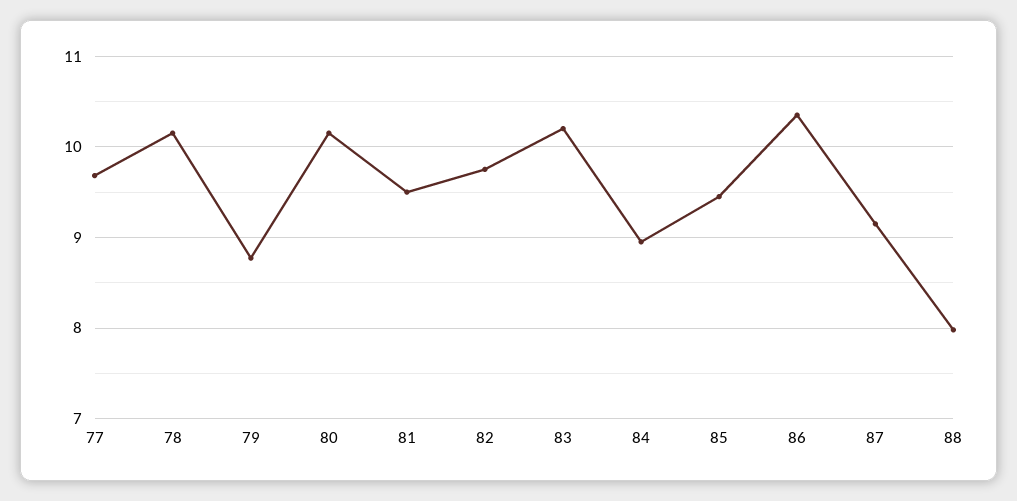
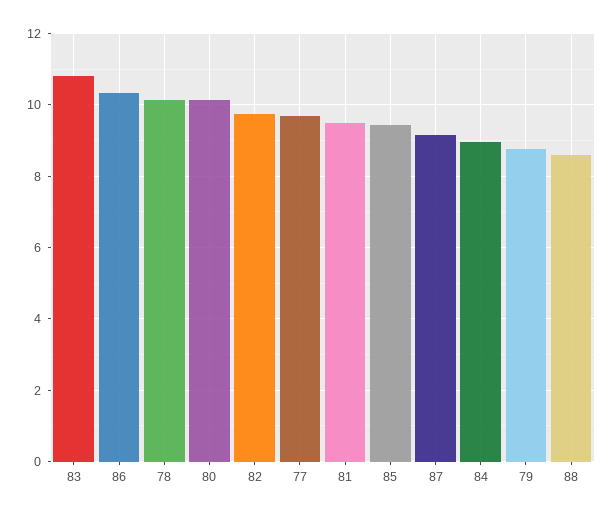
83: 10.2 -> 10.8
88: 8 -> 8.6

